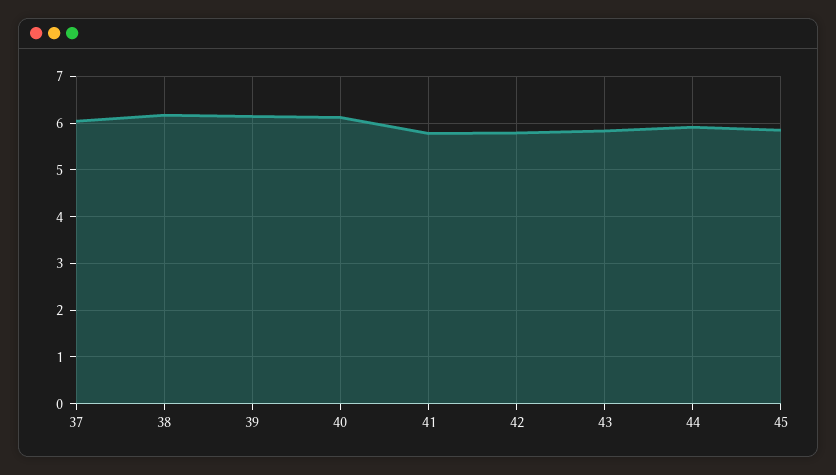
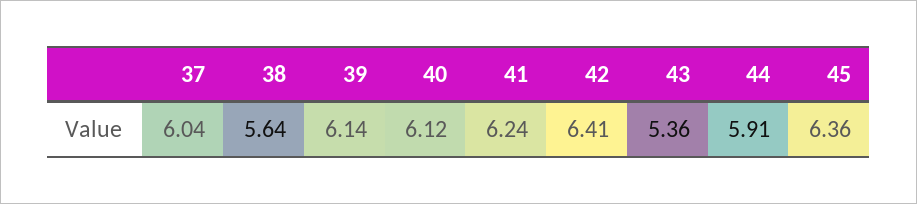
38: 6.2 -> 5.64
41: 5.8 -> 6.24
42: 5.8 -> 6.41
43: 5.8 -> 5.36
45: 5.8 -> 6.36

